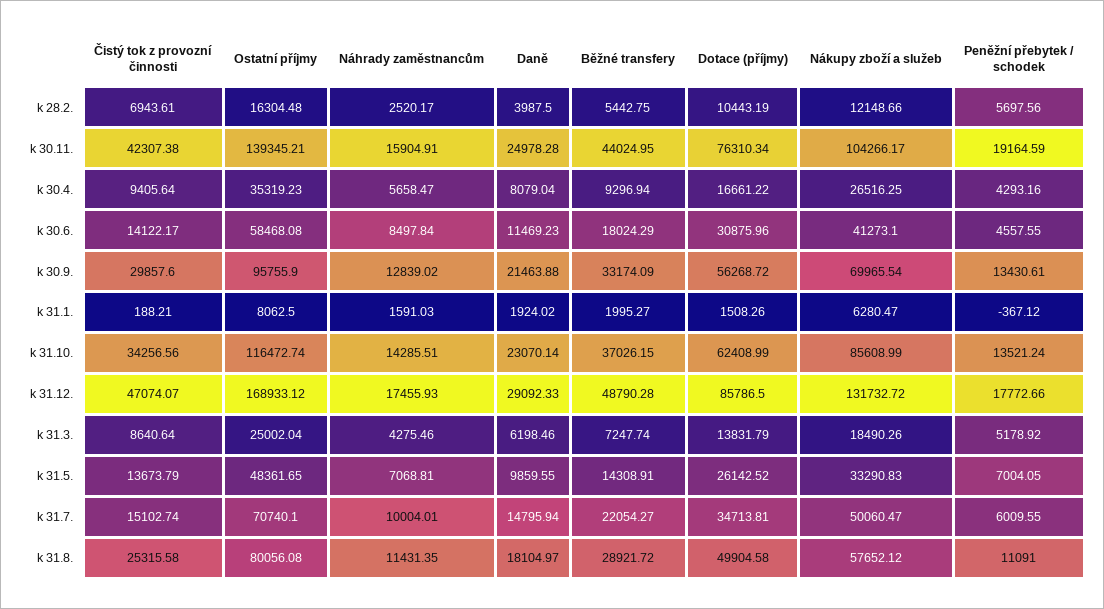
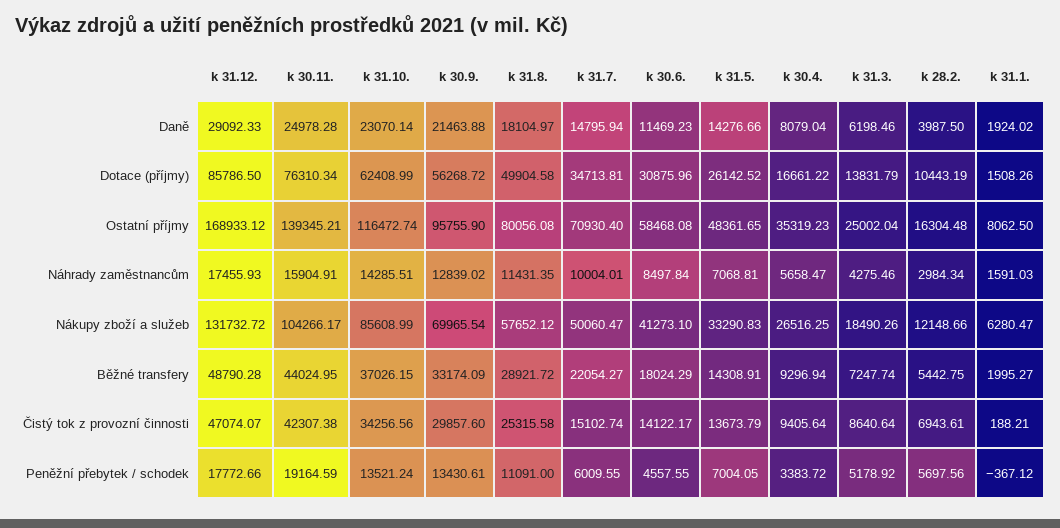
Náhrady zaměstnancům, k 28.2.: 2520.17 -> 2984.34
Peněžní přebytek / schodek, k 30.4.: 4293.16 -> 3383.72
Daně, k 31.5.: 9859.55 -> 14276.66
Ostatní příjmy, k 31.7.: 70740.1 -> 70930.4

